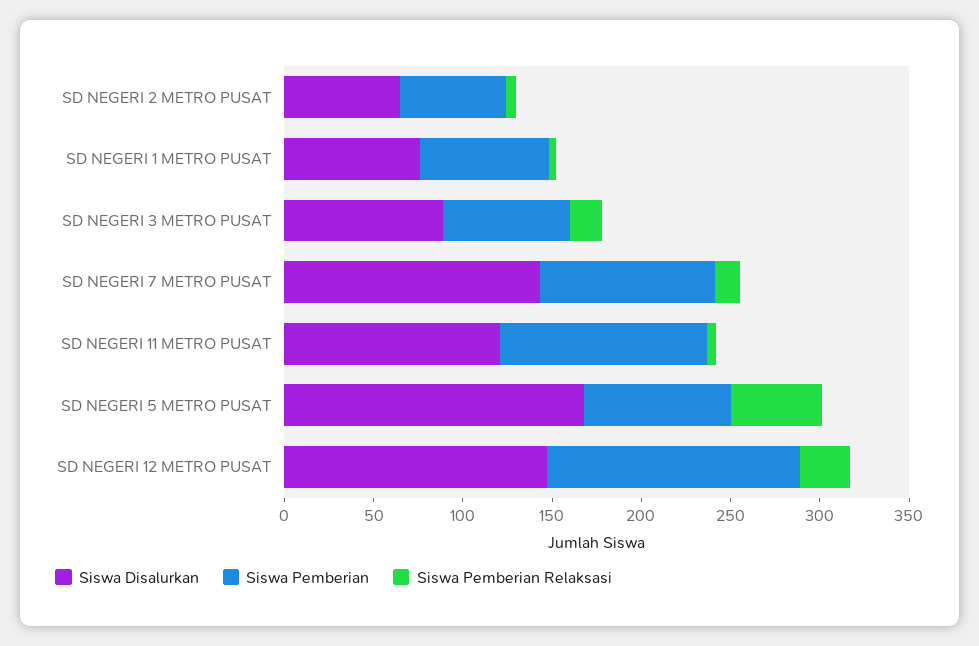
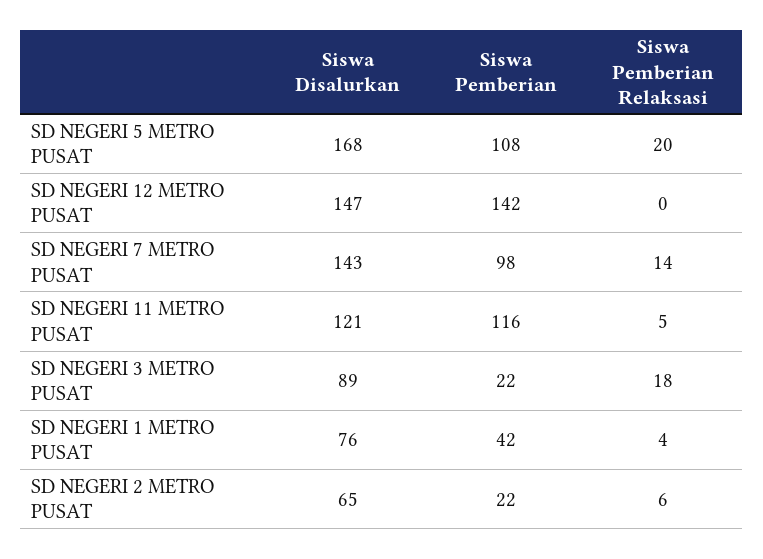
Siswa Pemberian, SD NEGERI 2 METRO PUSAT: 60 -> 22
Siswa Pemberian, SD NEGERI 1 METRO PUSAT: 70 -> 42
Siswa Pemberian, SD NEGERI 3 METRO PUSAT: 70 -> 22
Siswa Pemberian, SD NEGERI 5 METRO PUSAT: 80 -> 108
Siswa Pemberian Relaksasi, SD NEGERI 5 METRO PUSAT: 50 -> 20
Siswa Pemberian Relaksasi, SD NEGERI 12 METRO PUSAT: 30 -> 0

